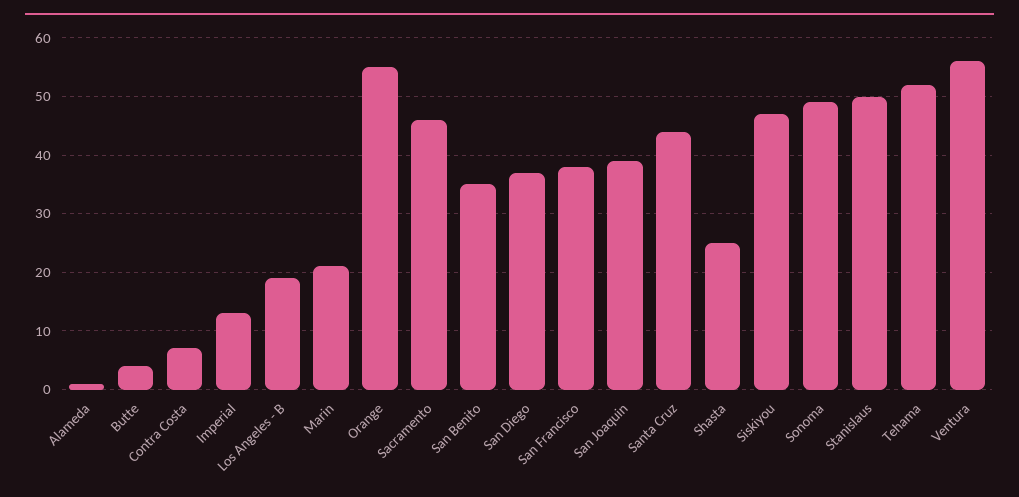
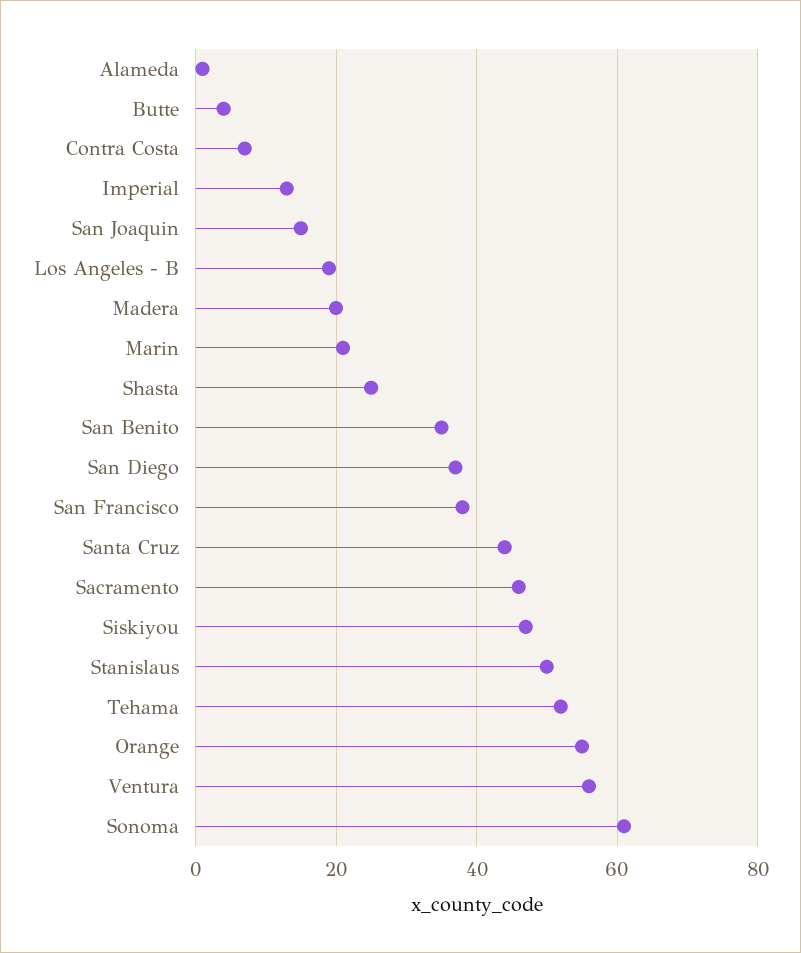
San Joaquin: 40 -> 15
Sonoma: 50 -> 60
Madera: none -> 20

